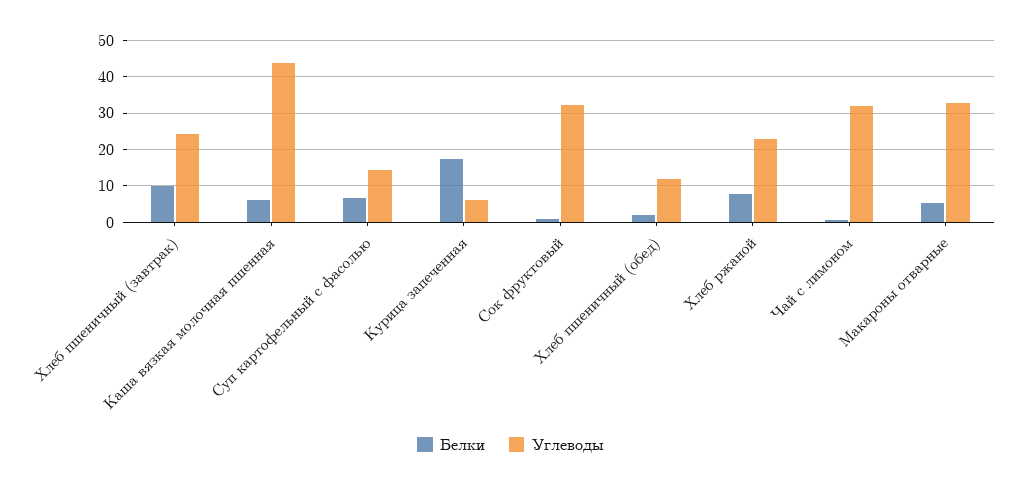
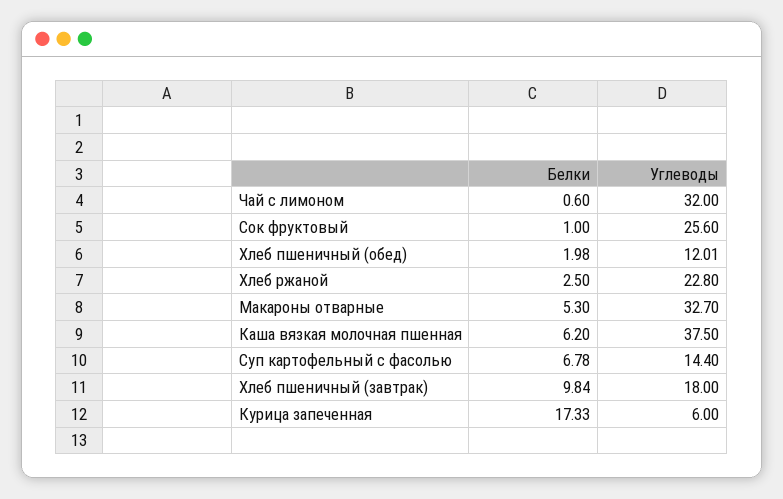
Углеводы, Хлеб пшеничный (завтрак): 24 -> 18
Углеводы, Каша вязкая молочная пшенная: 44 -> 37.5
Углеводы, Сок фруктовый: 32 -> 25.6
Белки, Хлеб ржаной: 8 -> 2.5

